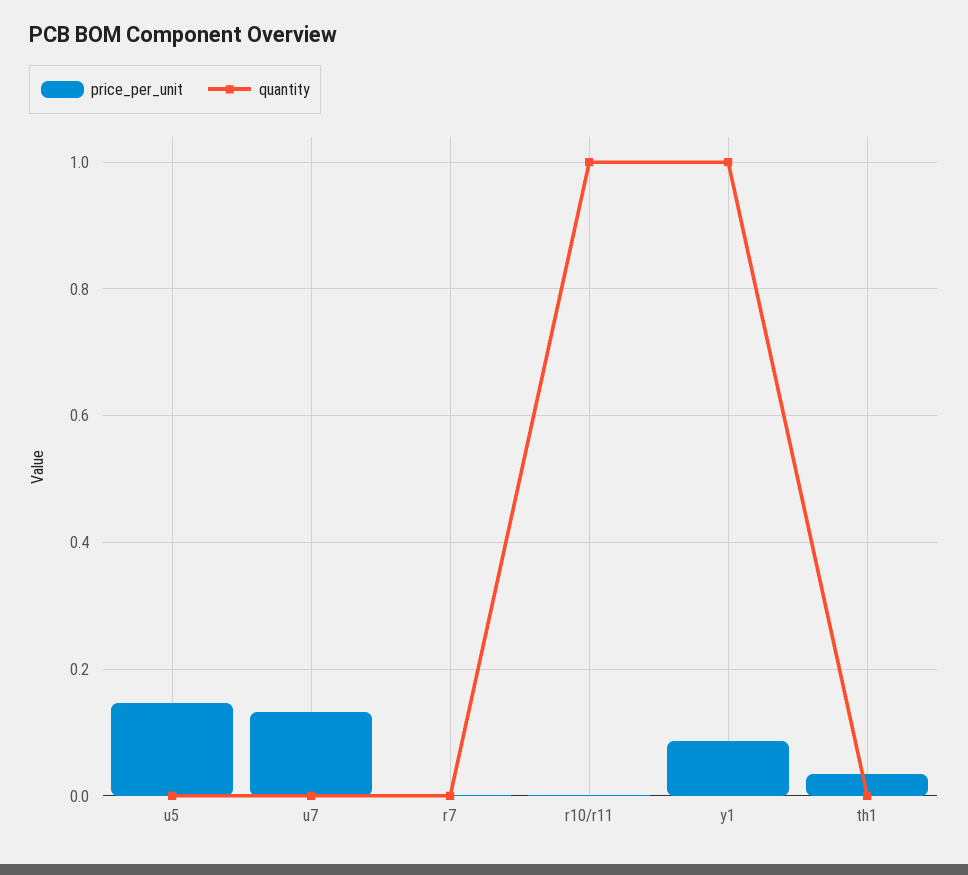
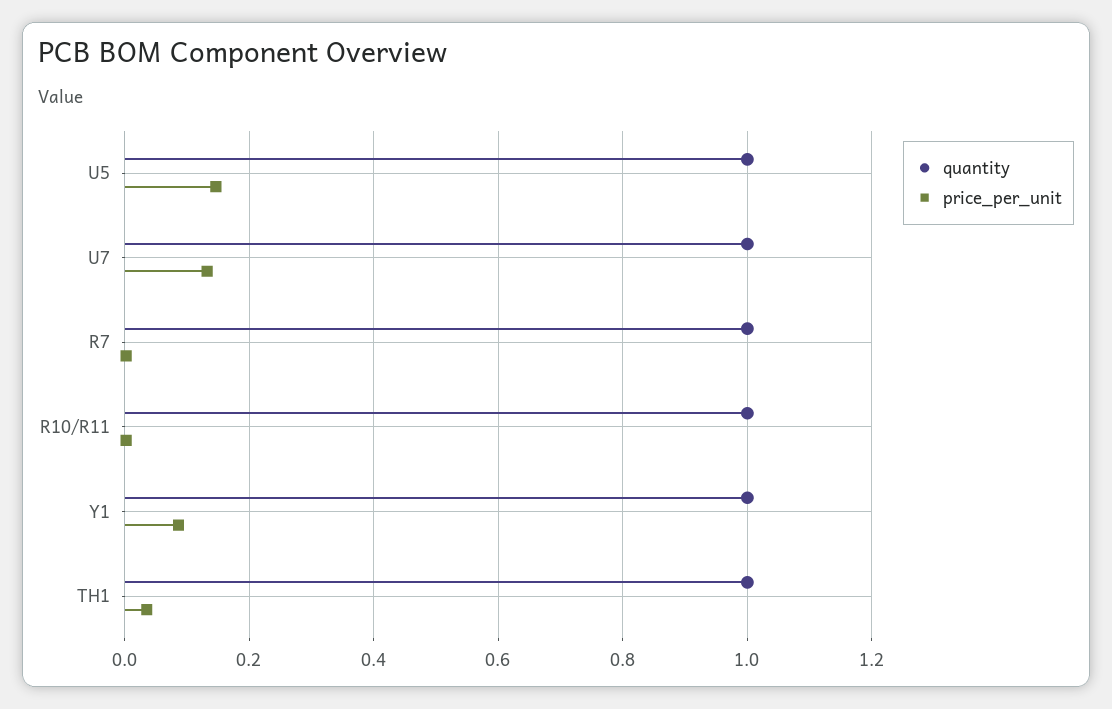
quantity, u5: 0 -> 1
quantity, u7: 0 -> 1
quantity, r7: 0 -> 1
quantity, th1: 0 -> 1

